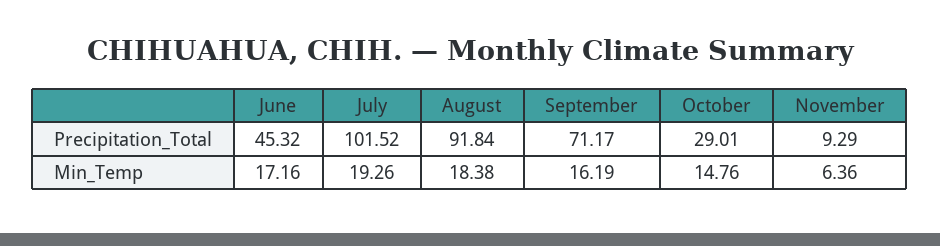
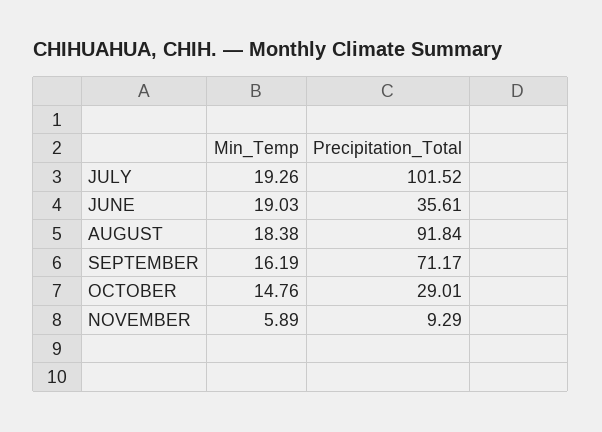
June, Precipitation_Total: 45.32 -> 35.61
June, Min_Temp: 17.16 -> 19.03
November, Min_Temp: 6.36 -> 5.89

